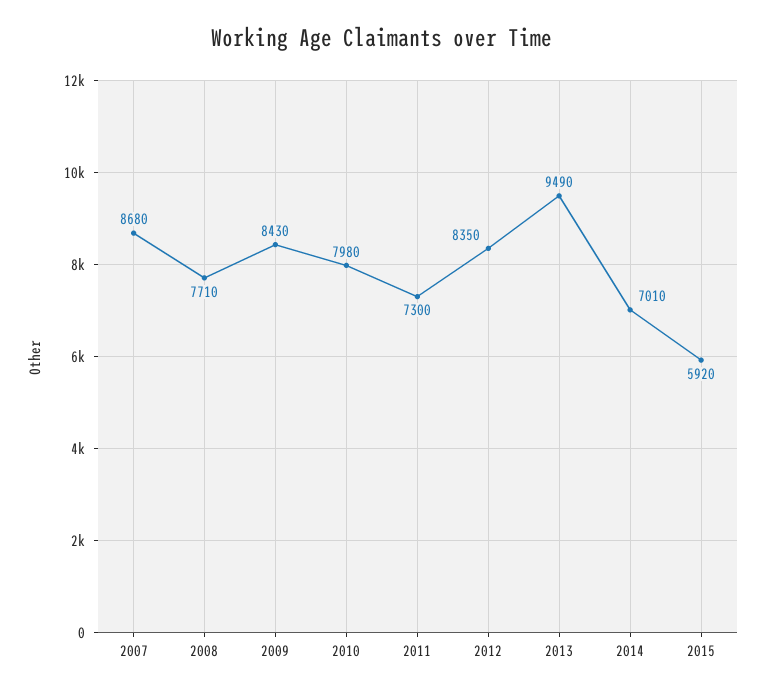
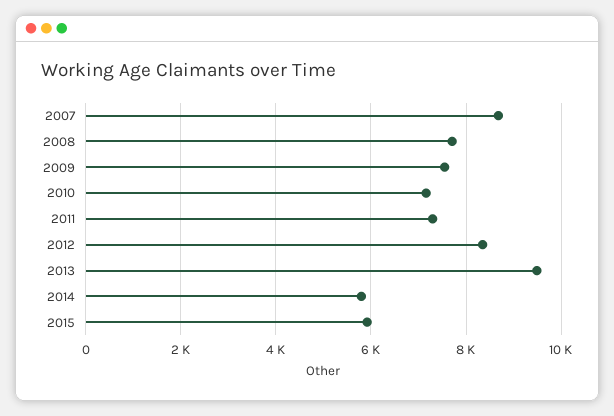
2009: 8430 -> 7600
2010: 7980 -> 7200
2014: 7010 -> 5800

